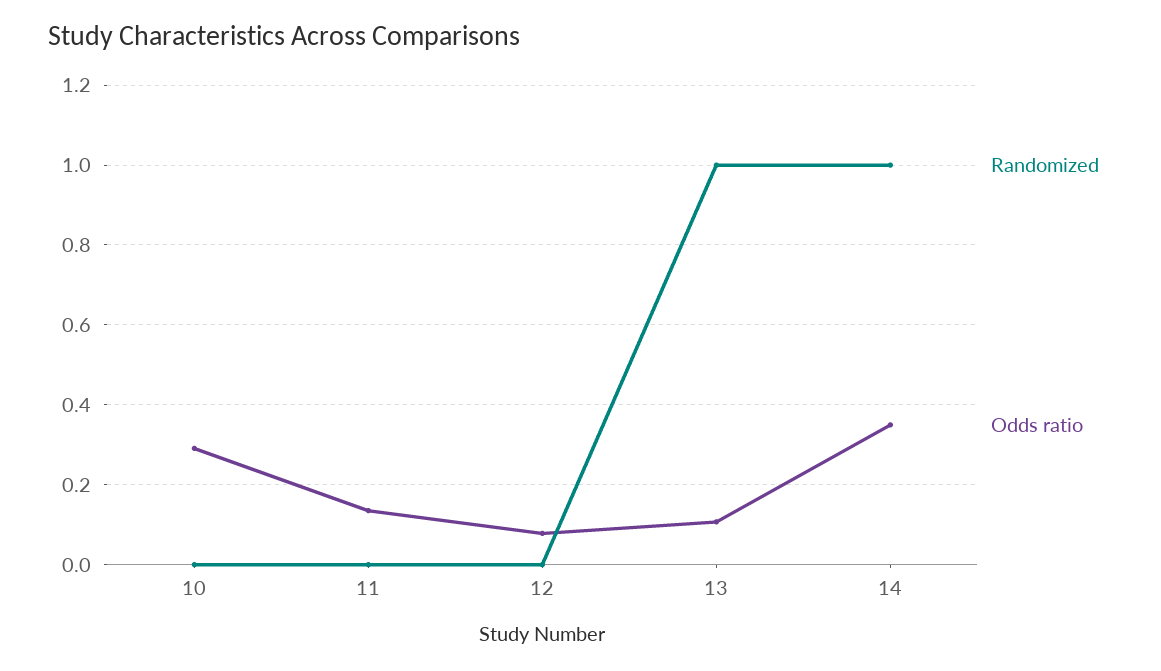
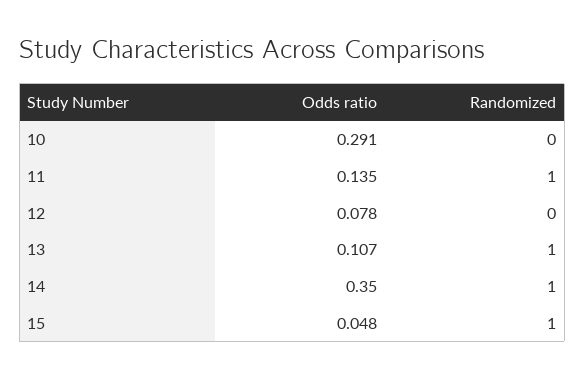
Randomized, 11: 0 -> 1
Odds ratio, 15: none -> 0.048
Randomized, 15: none -> 1

